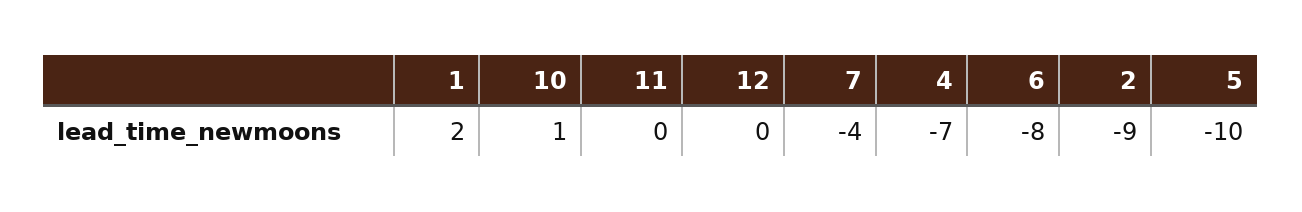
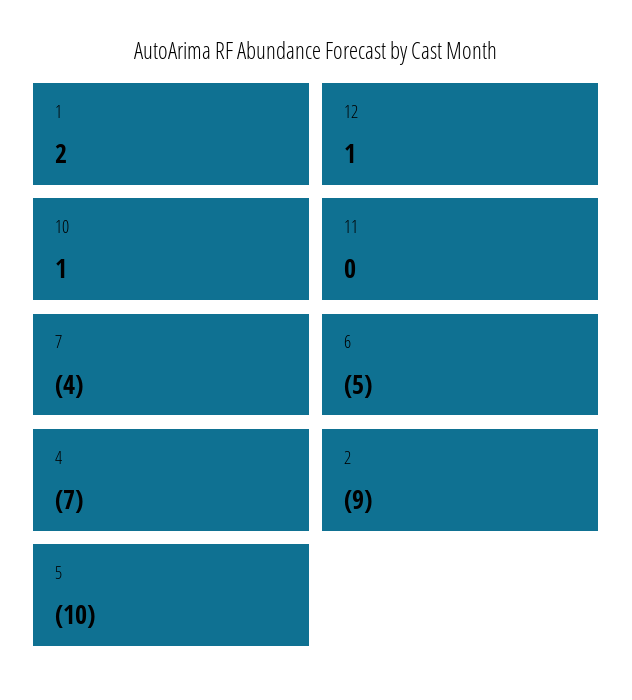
12: 0 -> 1
6: -8 -> -5

